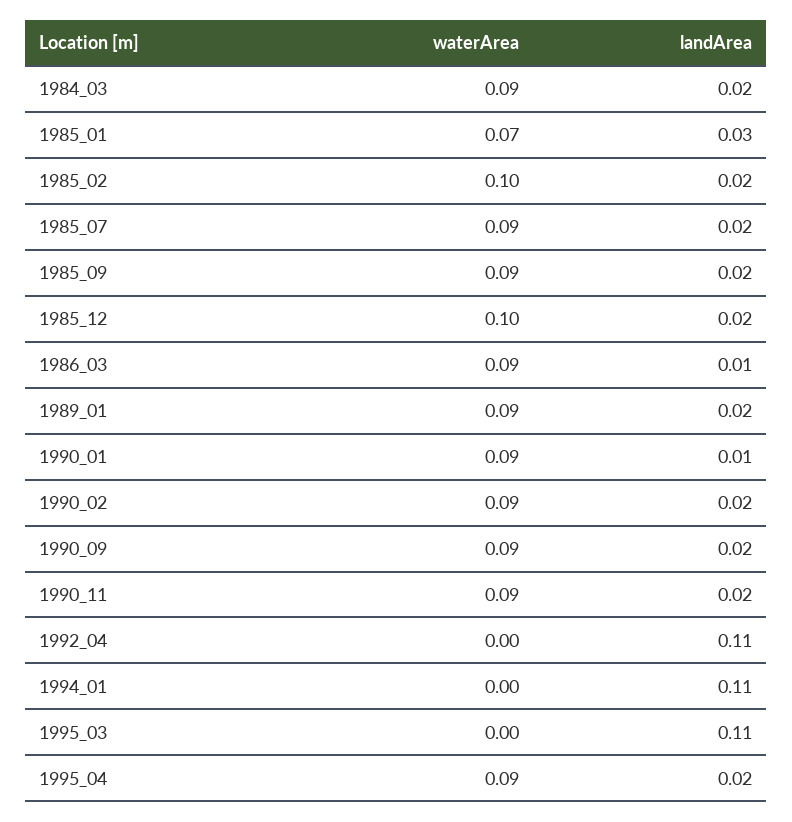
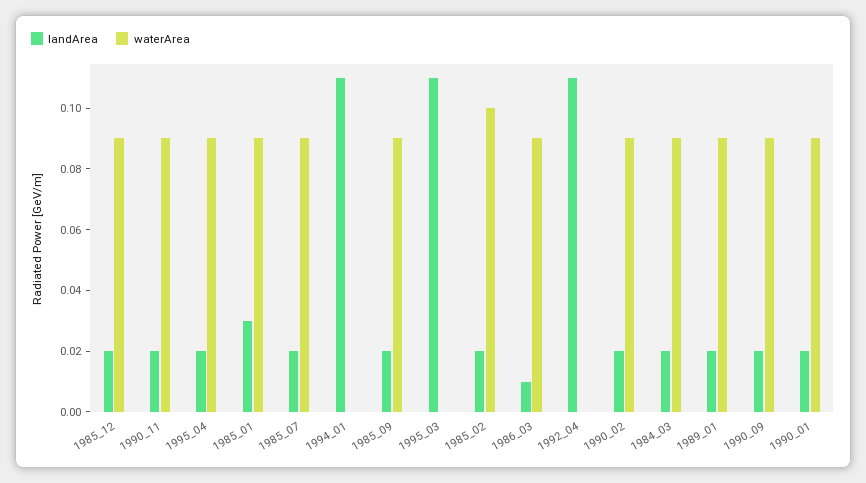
waterArea, 1985_01: 0.07 -> 0.09
waterArea, 1985_12: 0.1 -> 0.09
landArea, 1990_01: 0.01 -> 0.02

